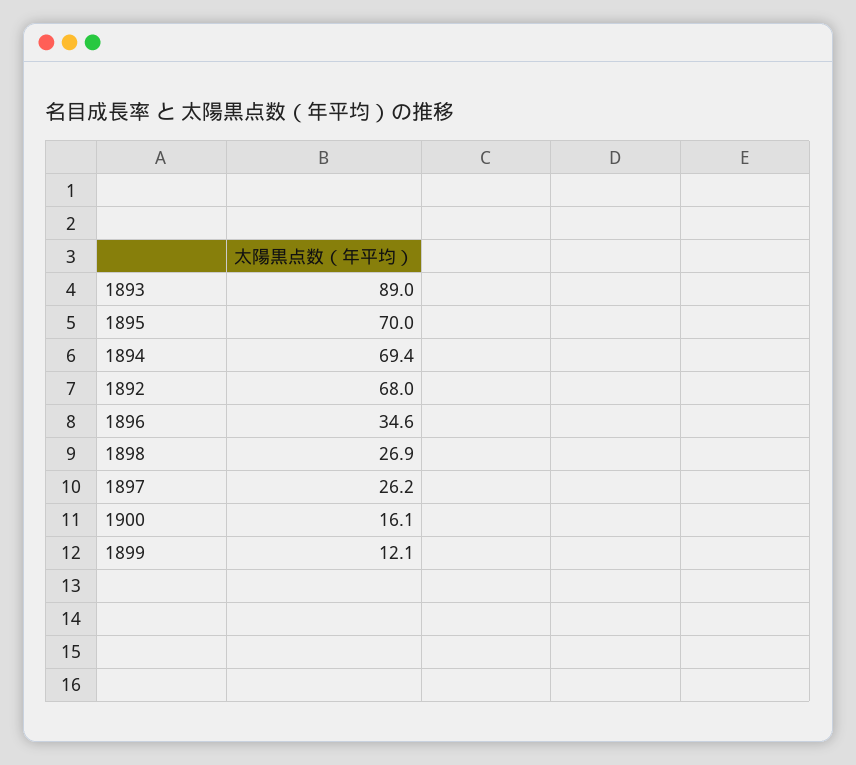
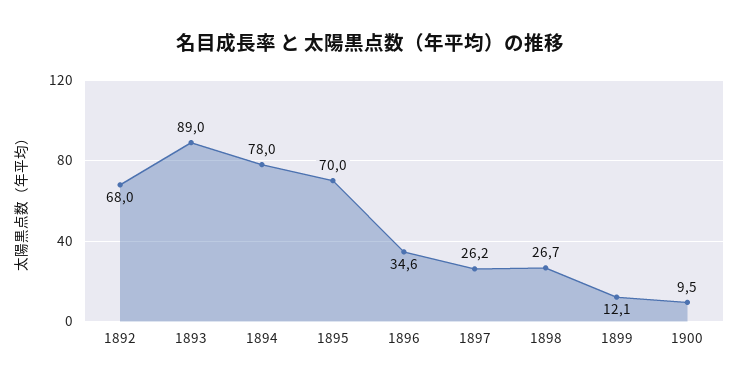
1894: 69.4 -> 78
1898: 26.9 -> 26.7
1900: 16.1 -> 9.5

